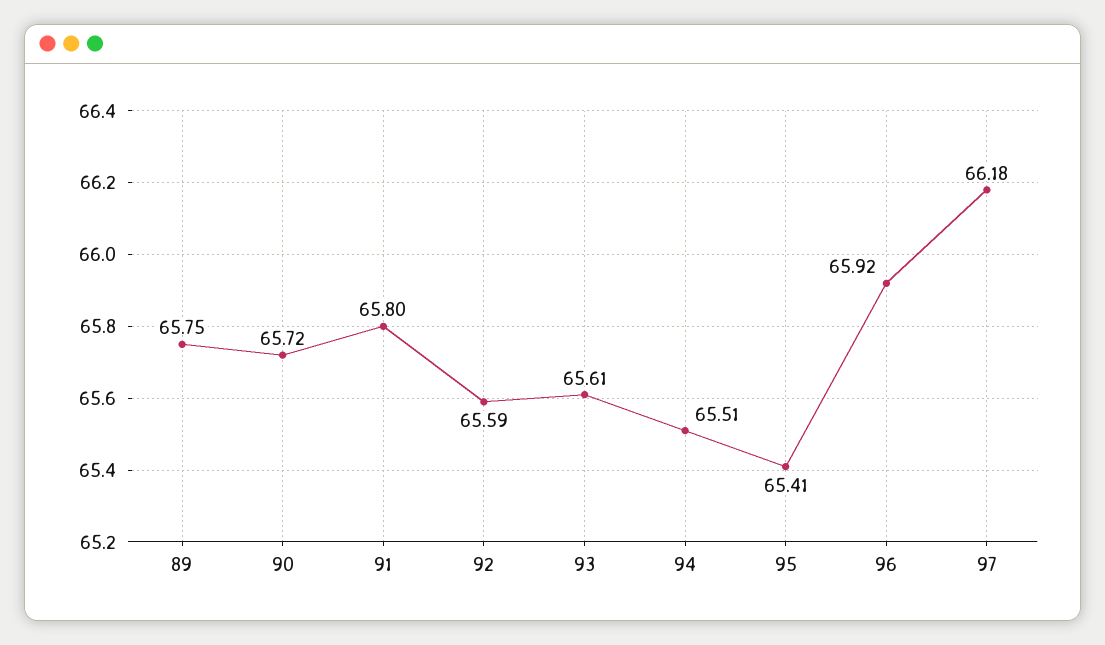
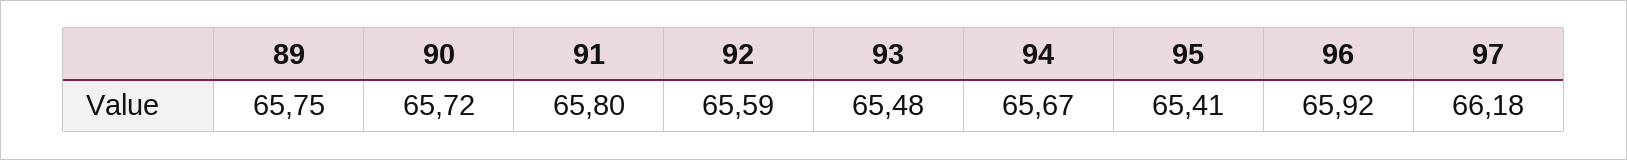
93: 65.61 -> 65.48
94: 65.51 -> 65.67

